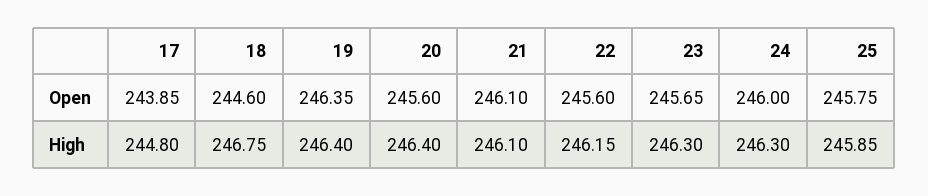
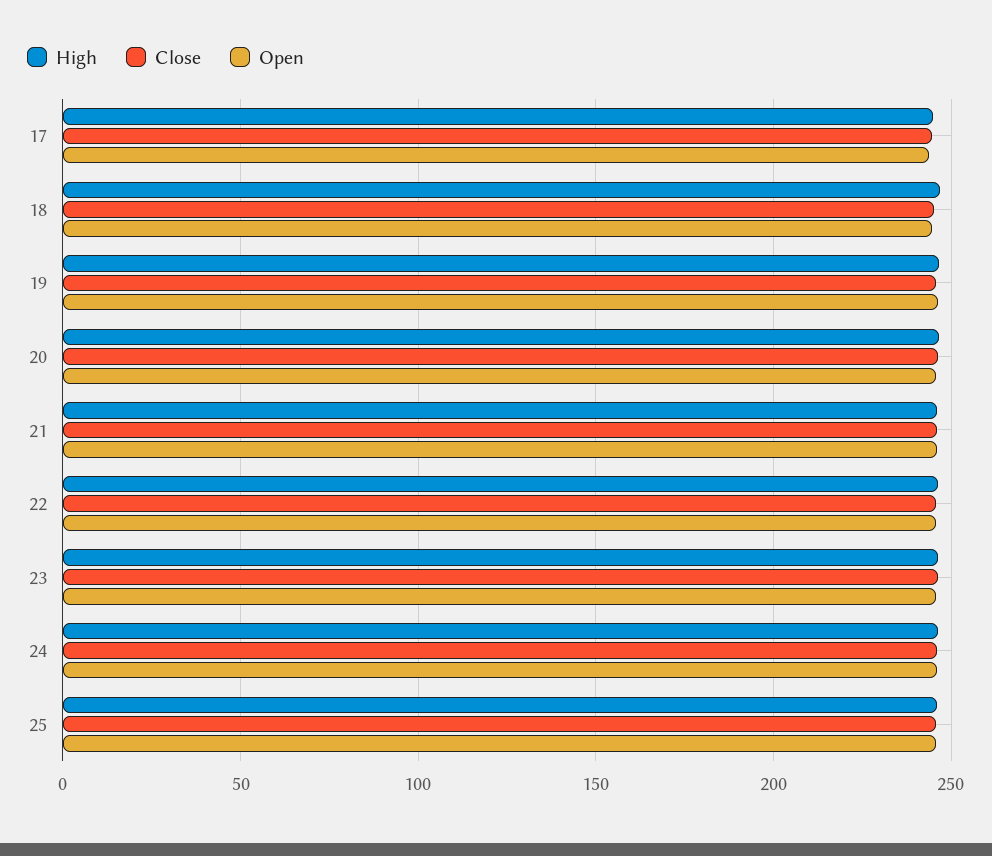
Close, 17: none -> 245
Close, 18: none -> 245
Close, 19: none -> 245
Close, 20: none -> 245
Close, 21: none -> 245
Close, 22: none -> 245
Close, 23: none -> 245
Close, 24: none -> 245
Close, 25: none -> 245

